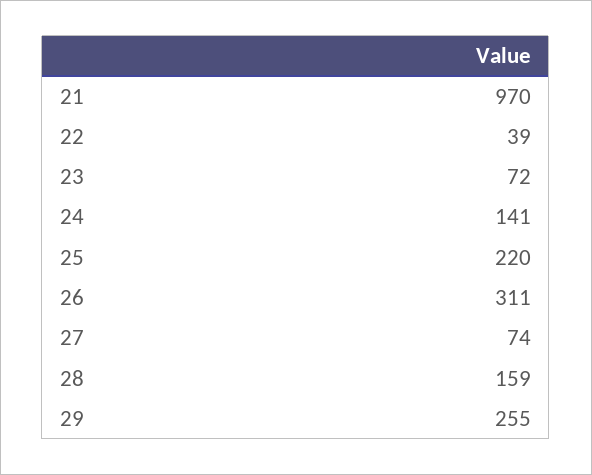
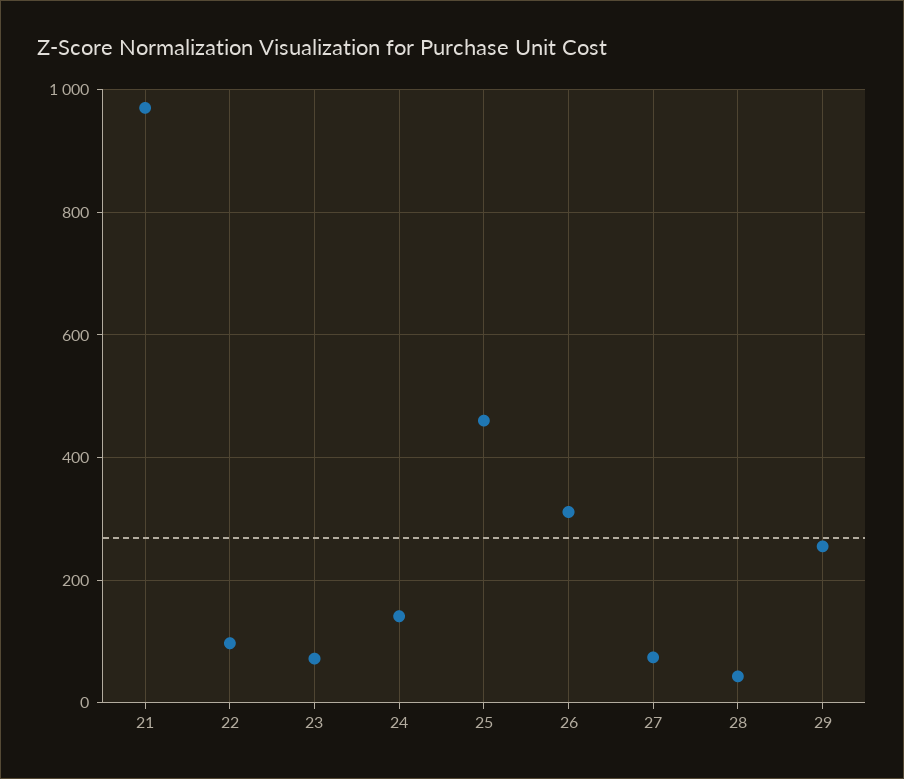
22: 39 -> 100
25: 220 -> 460
28: 159 -> 40

